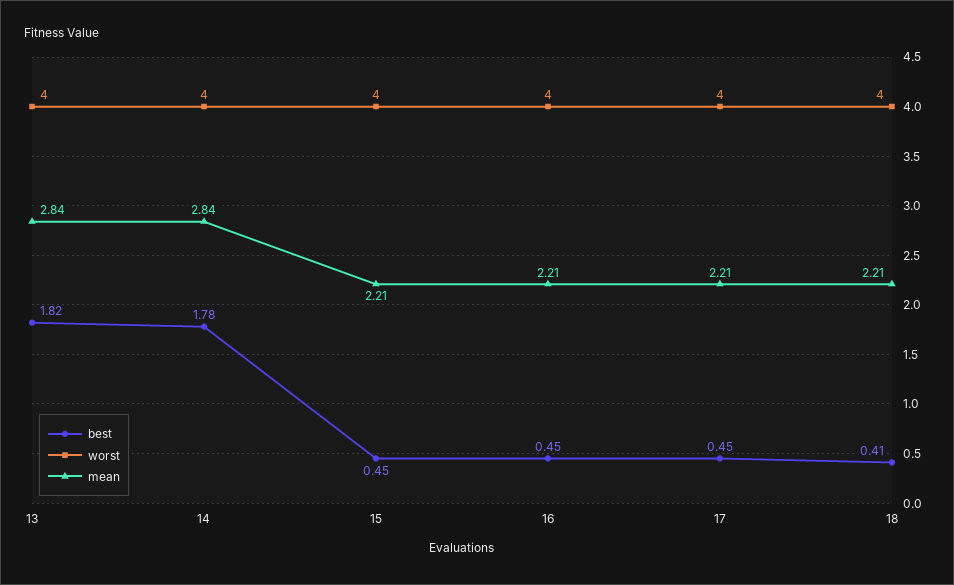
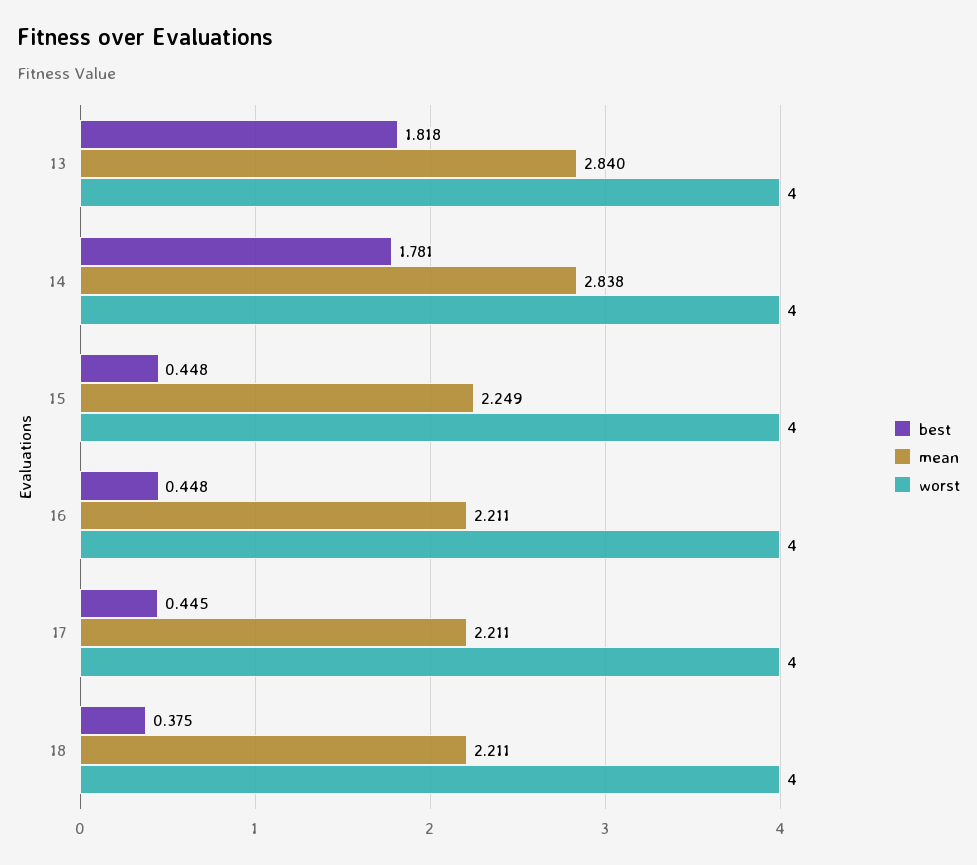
mean, 15: 2.21 -> 2.249
best, 18: 0.41 -> 0.375

